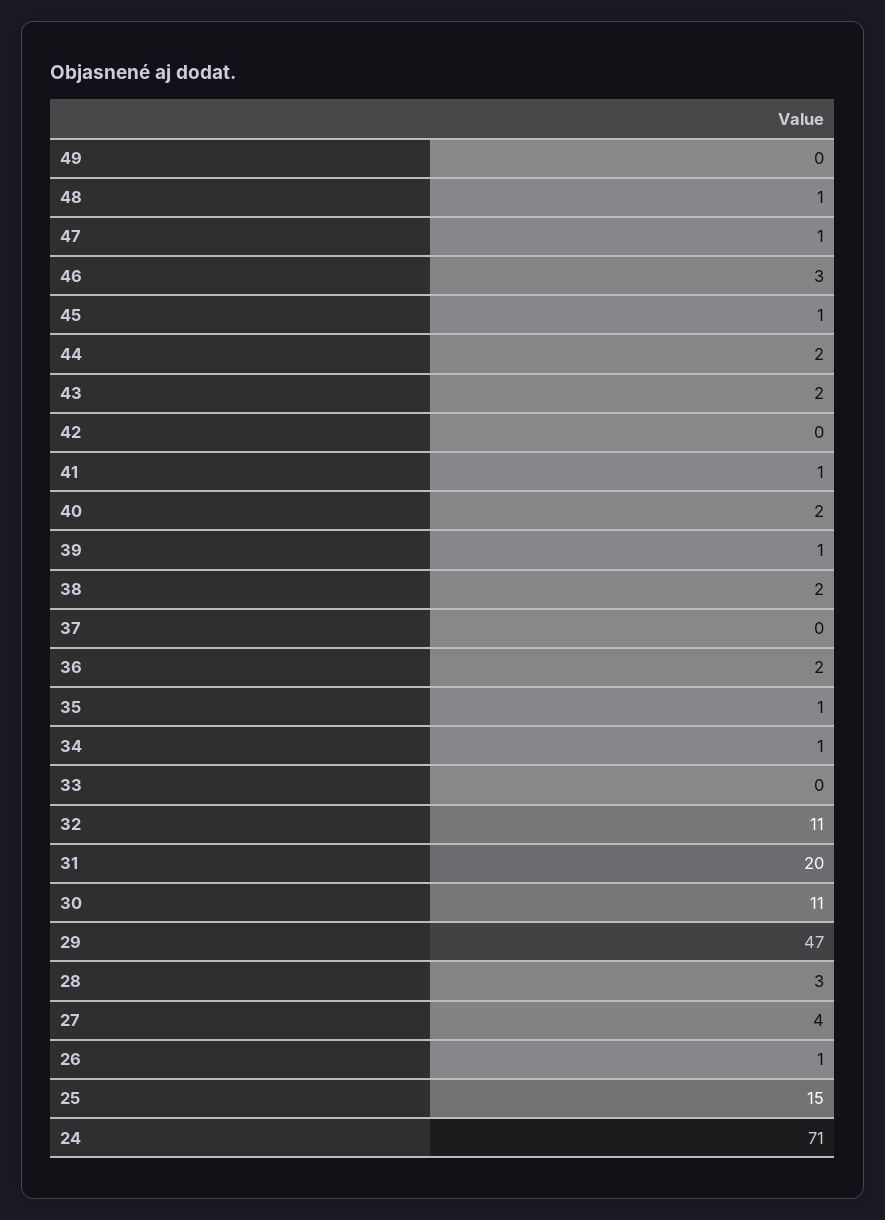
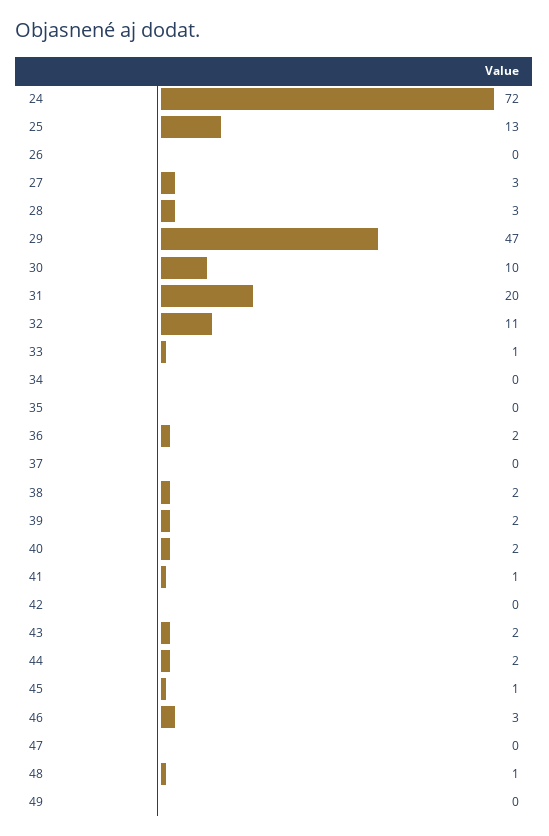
47: 1 -> 0
39: 1 -> 2
35: 1 -> 0
34: 1 -> 0
33: 0 -> 1
30: 11 -> 10
27: 4 -> 3
26: 1 -> 0
25: 15 -> 13
24: 71 -> 72

